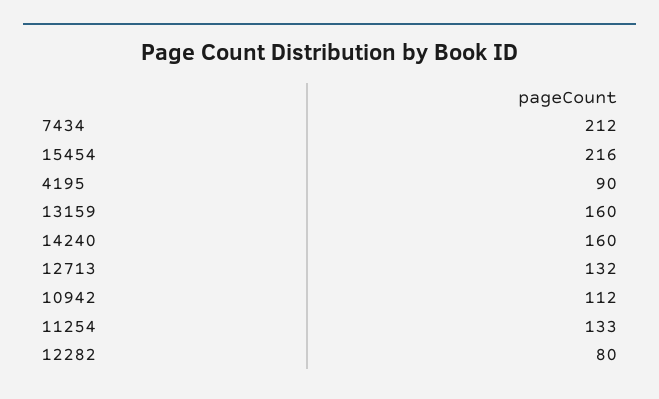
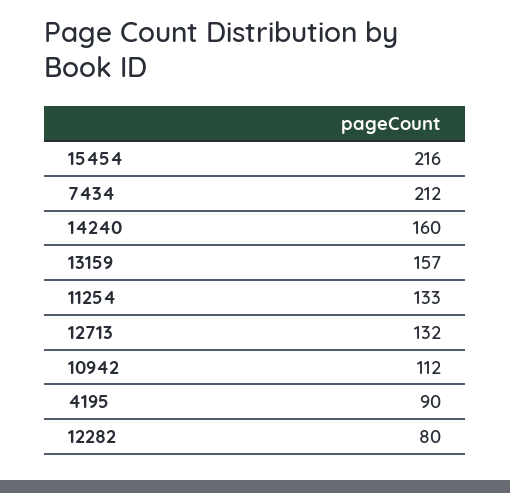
13159: 160 -> 157

